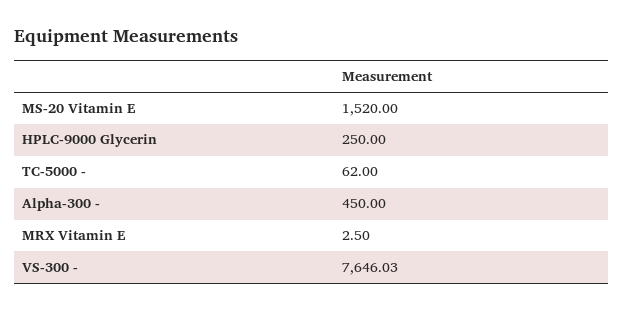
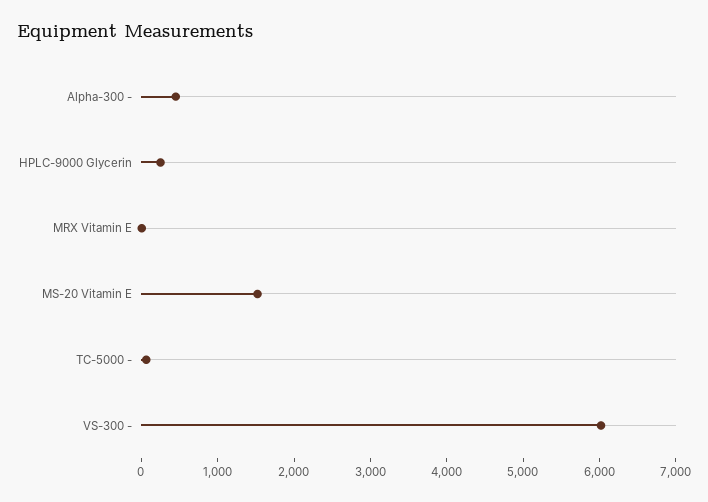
VS-300 -: 7646.03 -> 6000

